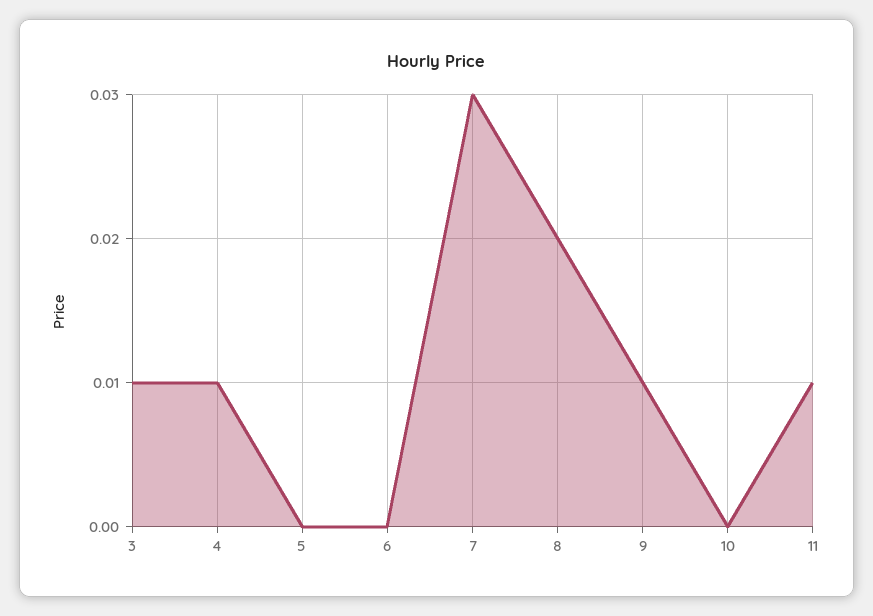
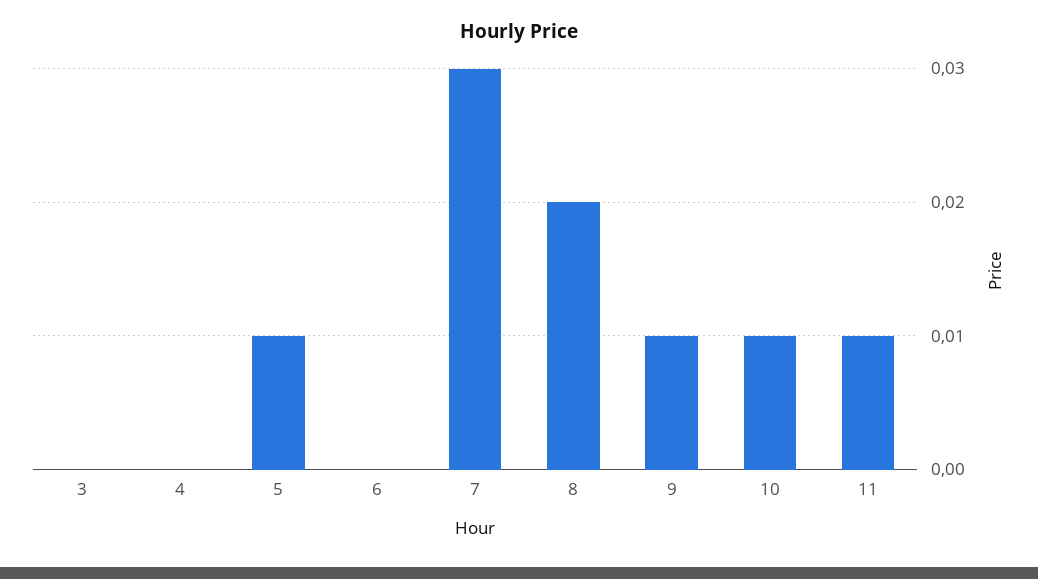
3: 0.01 -> 0
4: 0.01 -> 0
5: 0 -> 0.01
10: 0 -> 0.01

